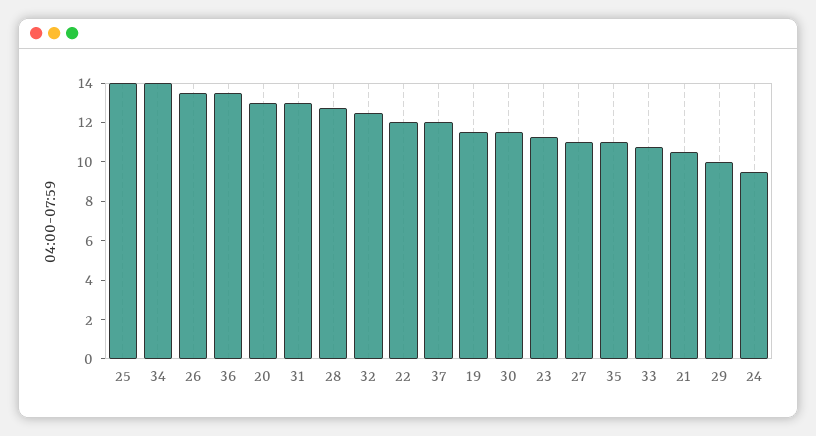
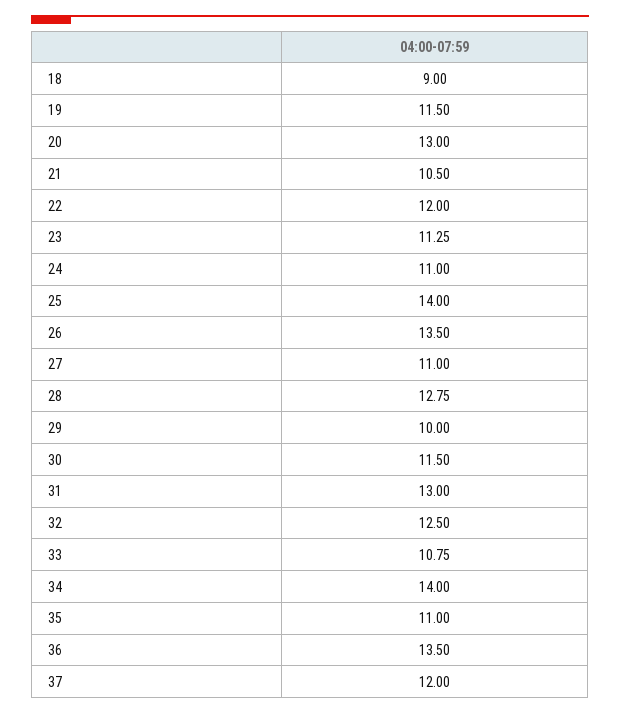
24: 9.5 -> 11
18: none -> 9

